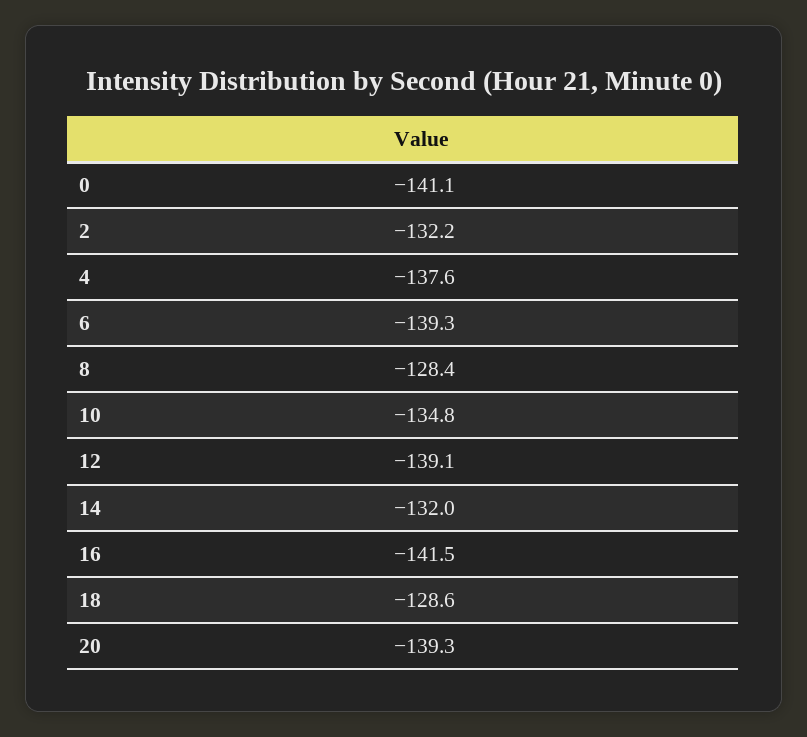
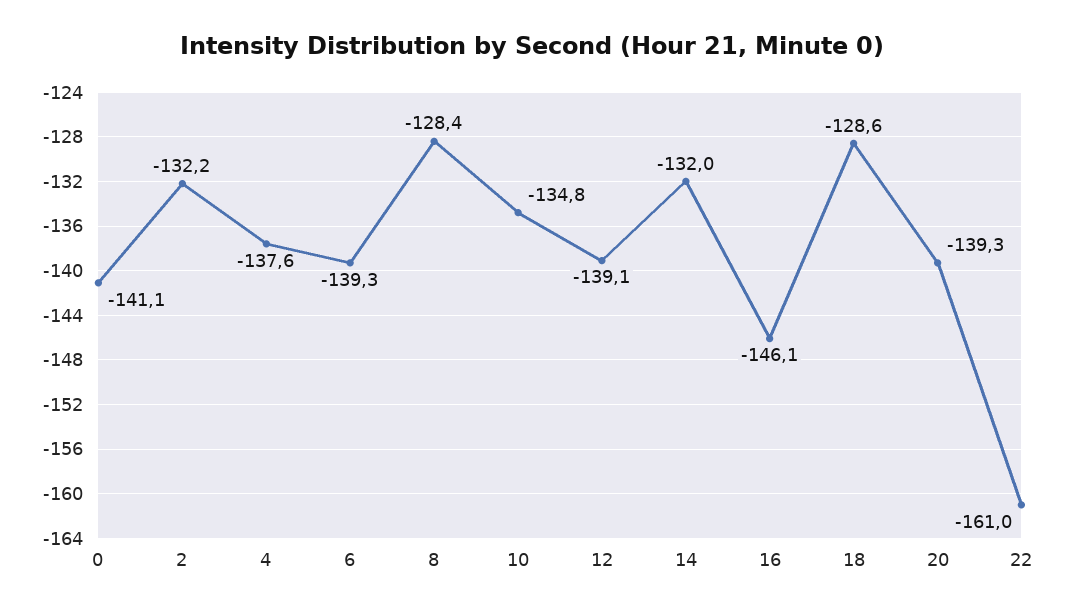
16: -141.5 -> -146.1
22: none -> -161

